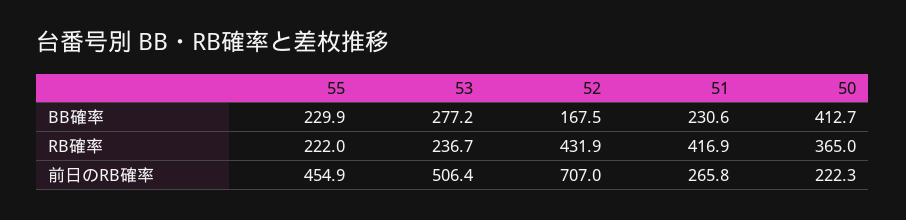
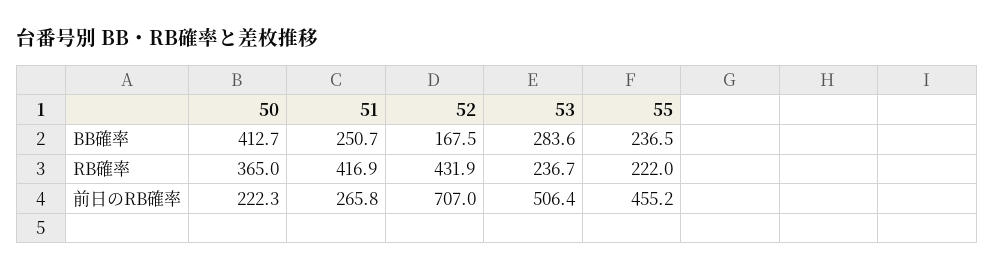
55, BB確率: 229.9 -> 236.5
53, BB確率: 277.2 -> 283.6
51, BB確率: 230.6 -> 250.7
55, 前日のRB確率: 454.9 -> 455.2

